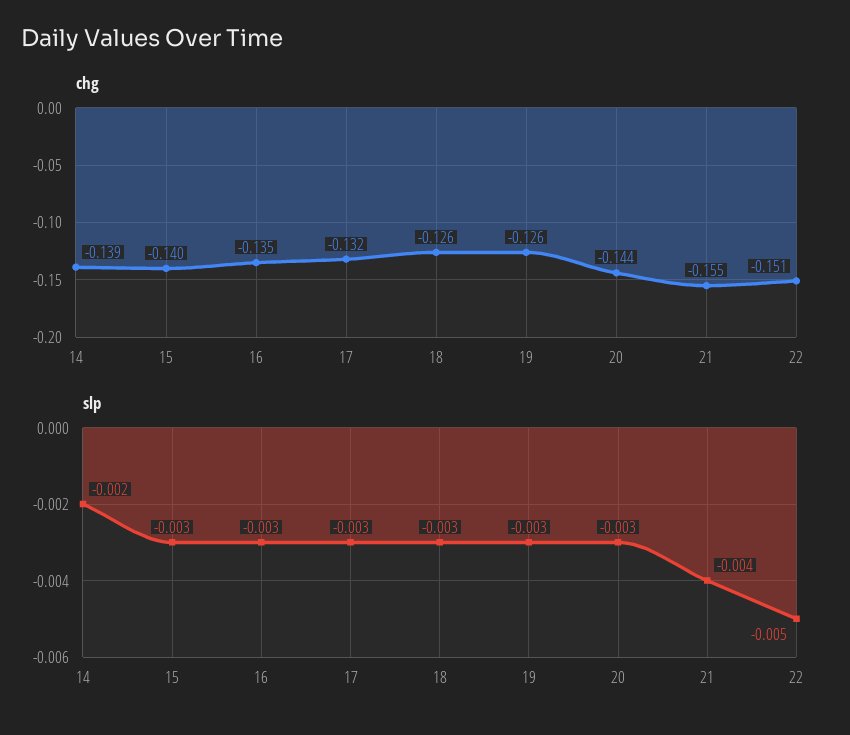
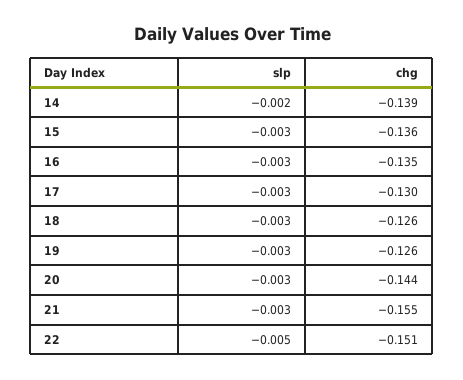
chg, 15: -0.14 -> -0.136
chg, 17: -0.132 -> -0.13
slp, 21: -0.004 -> -0.003

